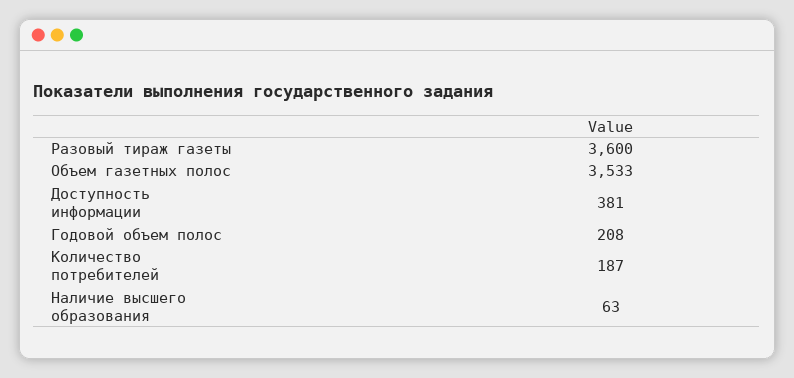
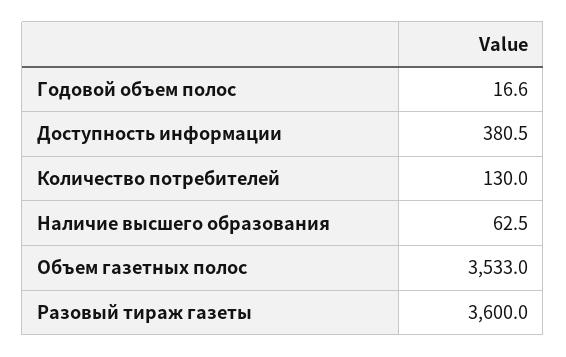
Годовой объем полос: 208 -> 16.6
Количество потребителей: 187 -> 130

